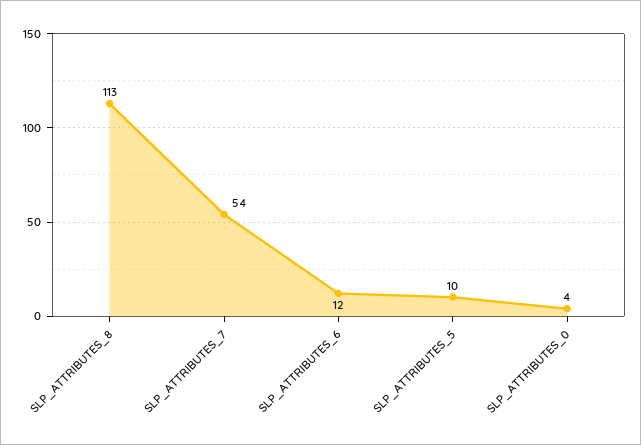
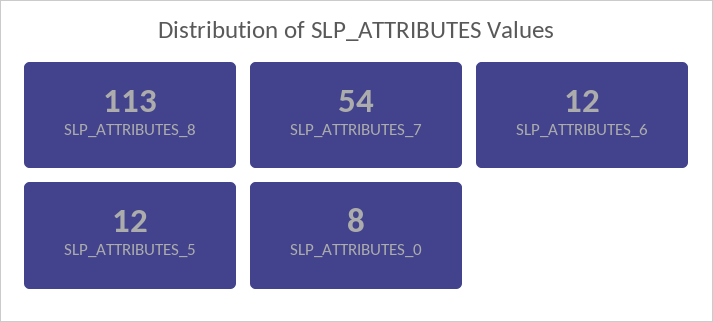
SLP_ATTRIBUTES_5: 10 -> 12
SLP_ATTRIBUTES_0: 4 -> 8

